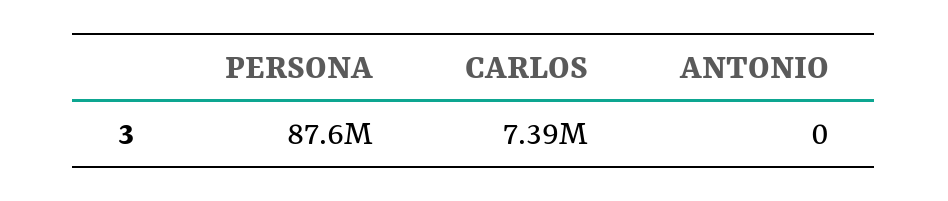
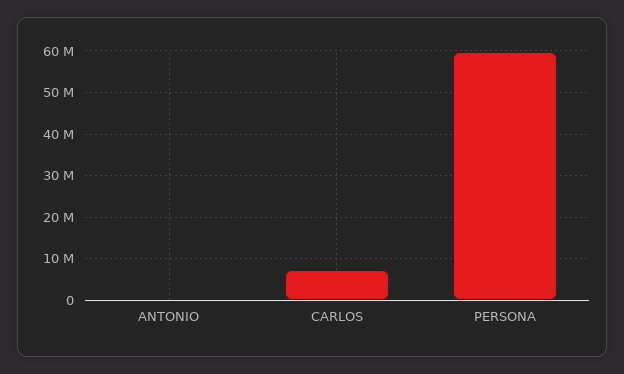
PERSONA: 87600000 -> 60000000

